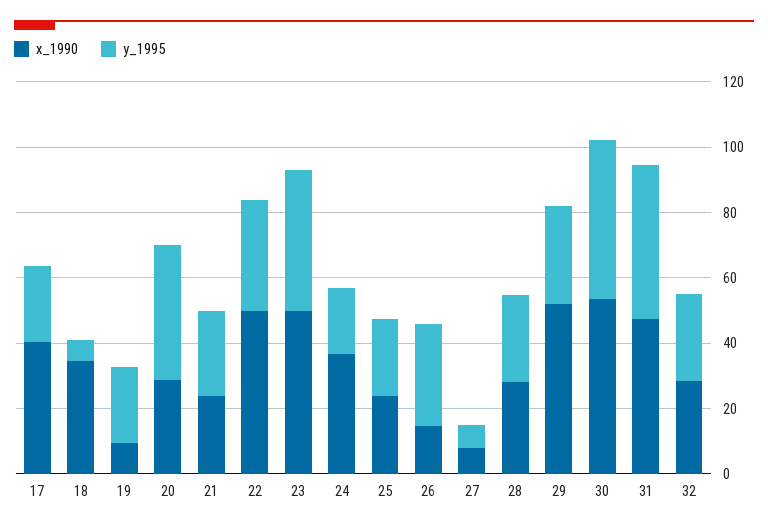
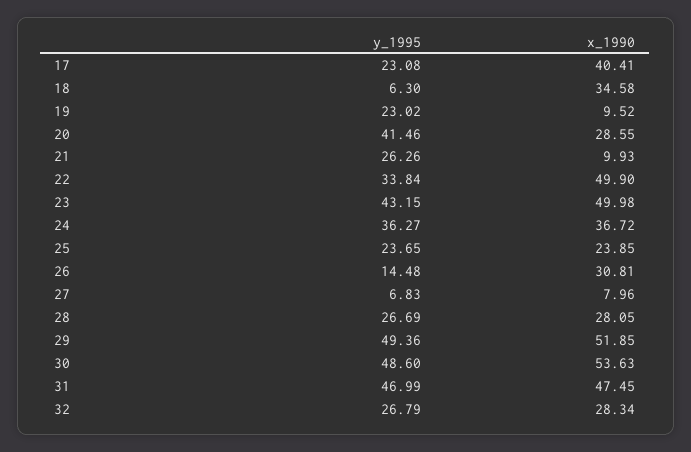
x_1990, 21: 25 -> 9.93
y_1995, 24: 20 -> 36.27
x_1990, 26: 15 -> 30.81
y_1995, 26: 30 -> 14.48
y_1995, 29: 30 -> 49.36

